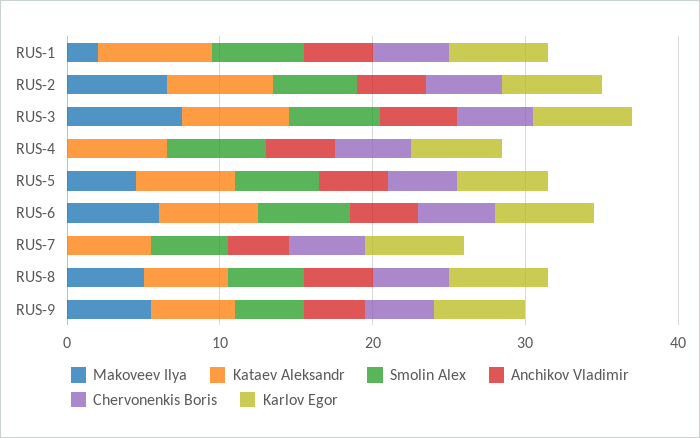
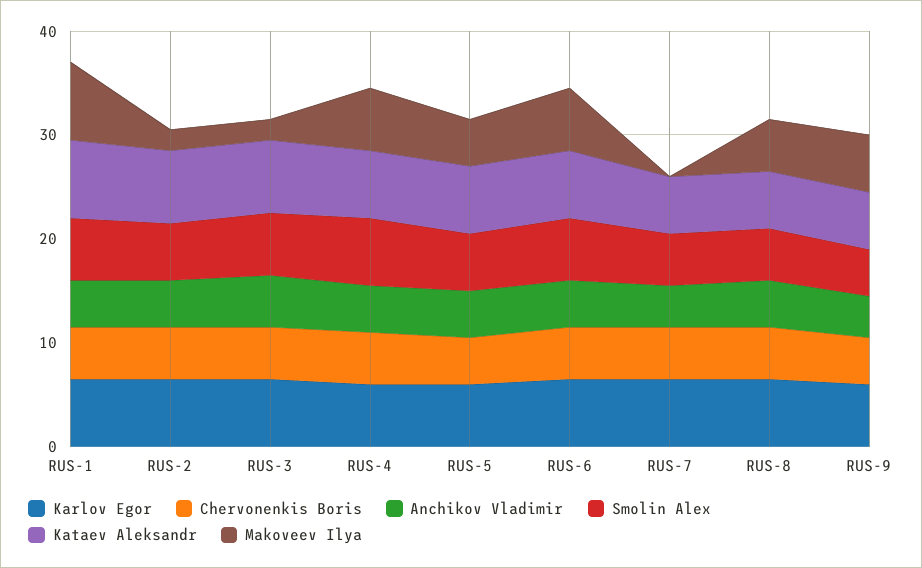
Makoveev Ilya, RUS-1: 2 -> 8
Makoveev Ilya, RUS-2: 6 -> 2
Makoveev Ilya, RUS-3: 8 -> 2
Makoveev Ilya, RUS-4: 0 -> 6

